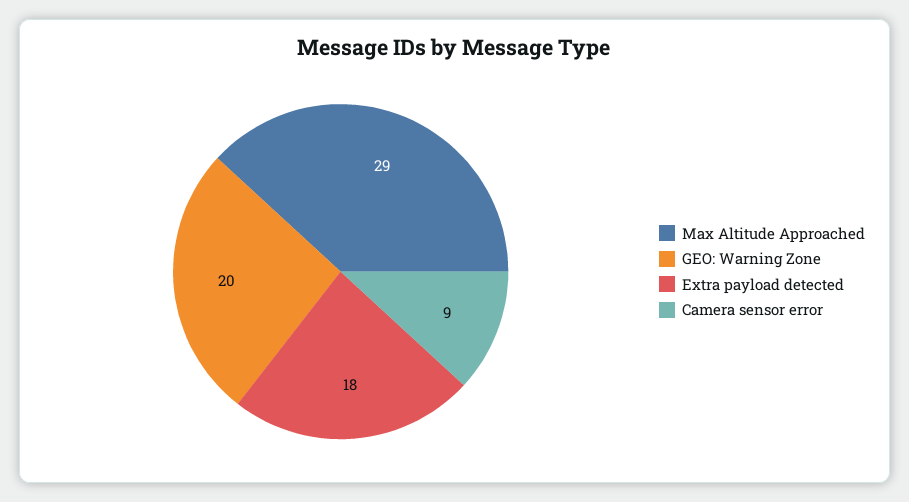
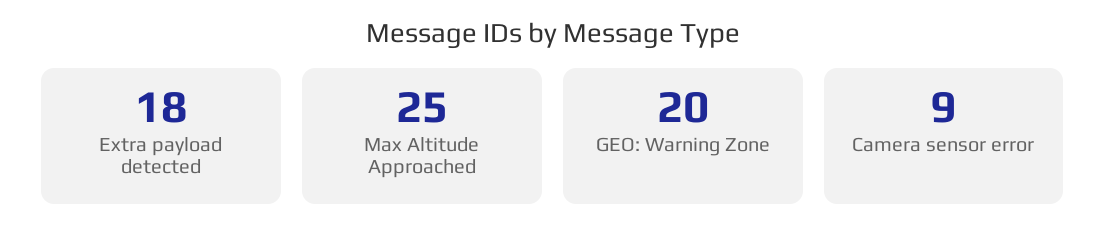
Max Altitude Approached: 29 -> 25

